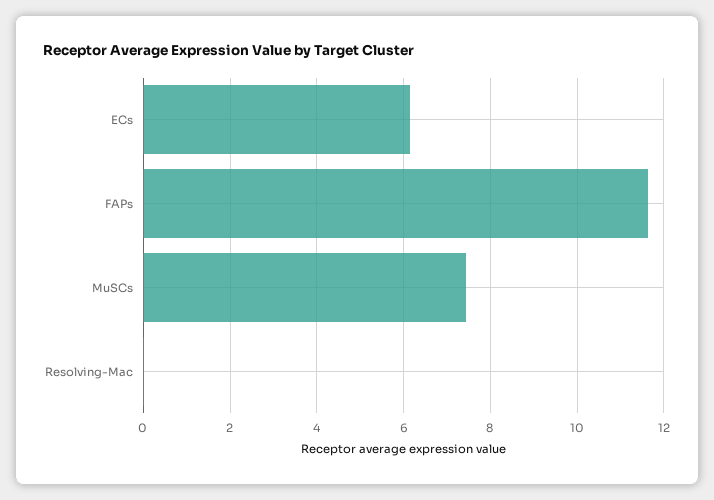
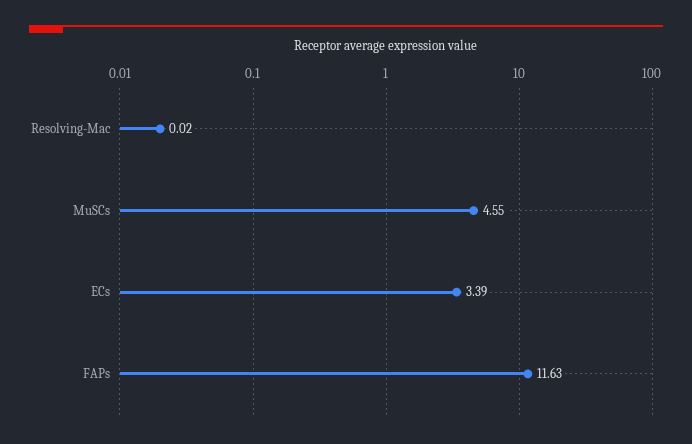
ECs: 6.2 -> 3.39
MuSCs: 7.4 -> 4.55

